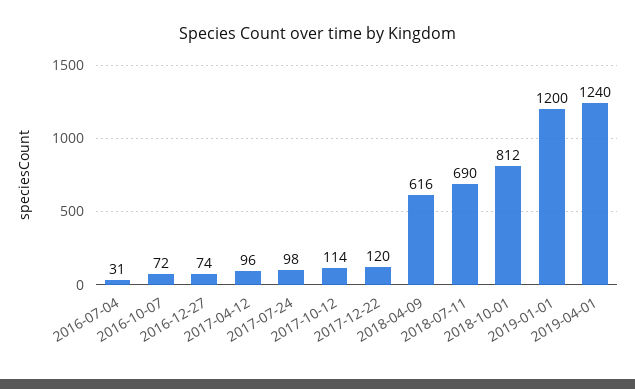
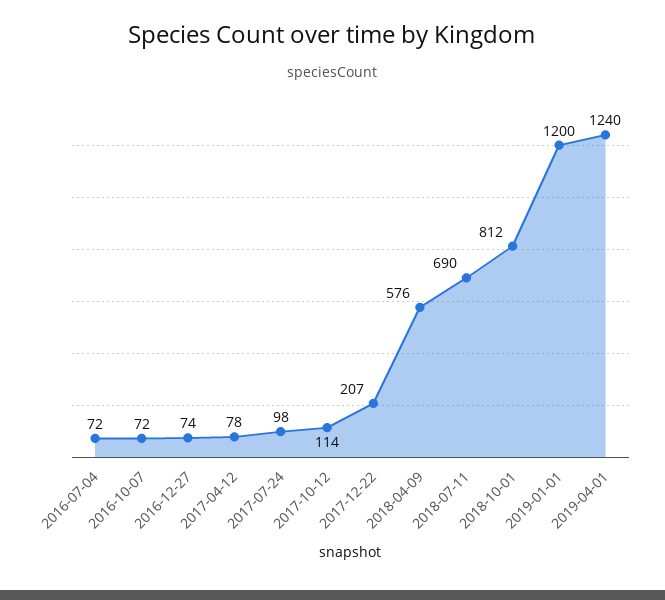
2016-07-04: 31 -> 72
2017-04-12: 96 -> 78
2017-12-22: 120 -> 207
2018-04-09: 616 -> 576

